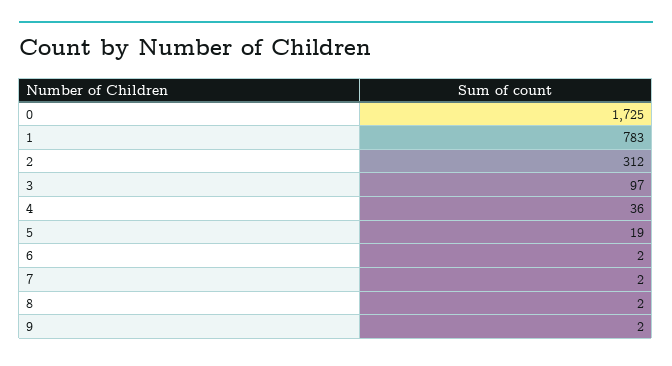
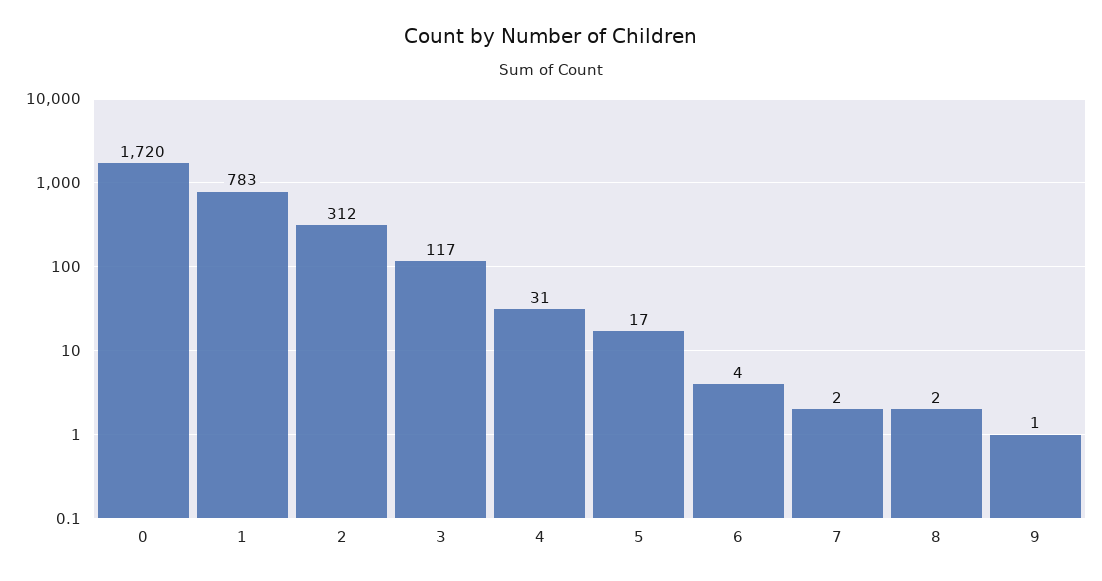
0: 1725 -> 1720
3: 97 -> 117
4: 36 -> 31
5: 19 -> 17
6: 2 -> 4
9: 2 -> 1

